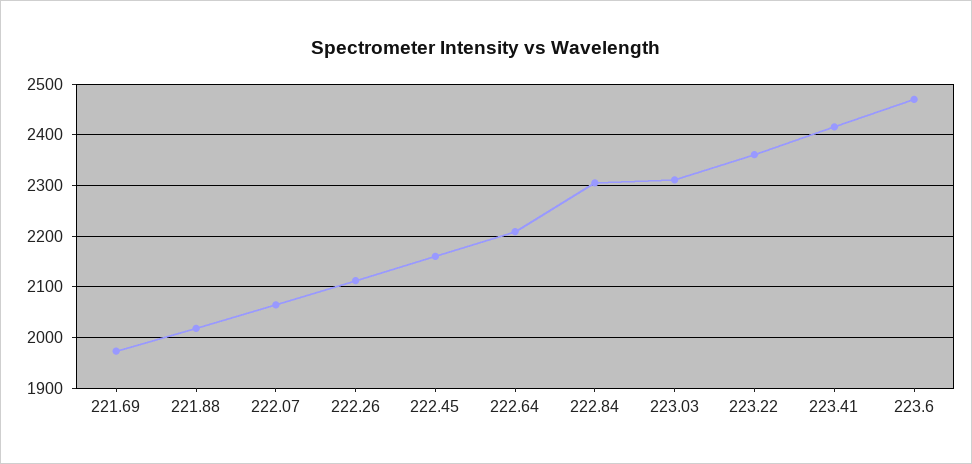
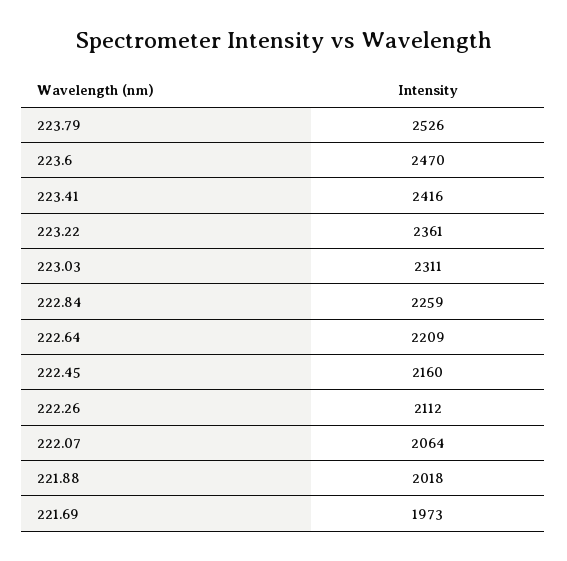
222.84: 2300 -> 2259
223.79: none -> 2526

